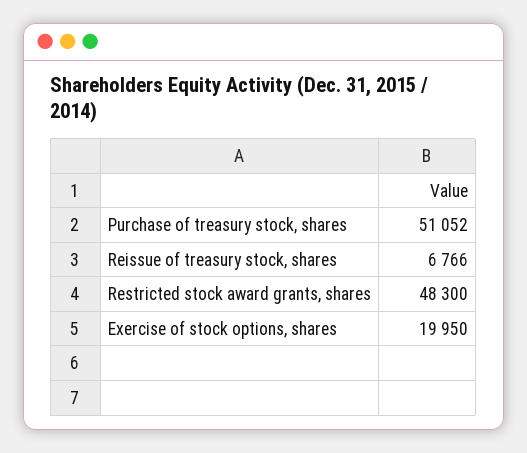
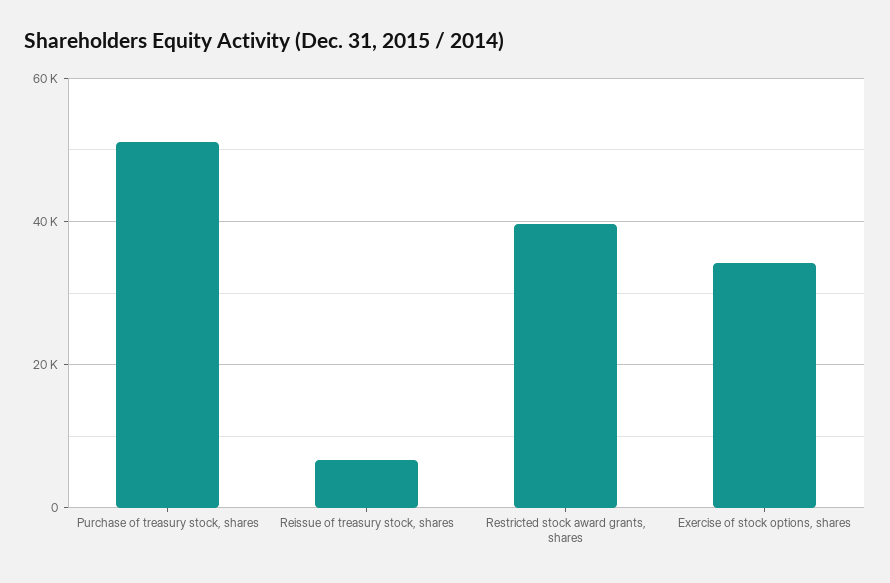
Restricted stock award grants, shares: 48300 -> 40000
Exercise of stock options, shares: 19950 -> 34000

